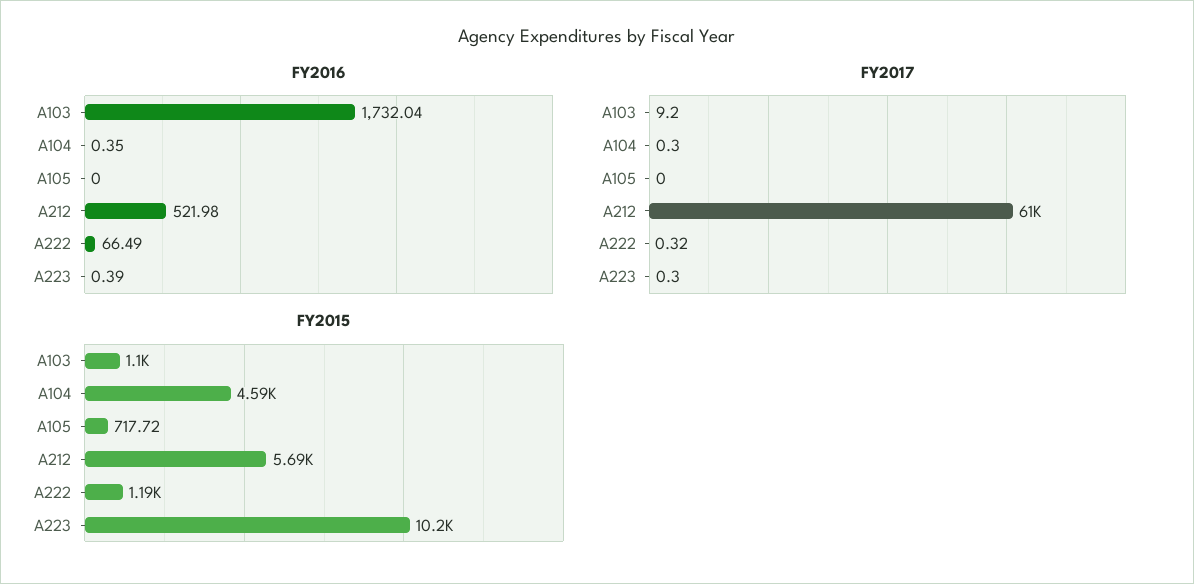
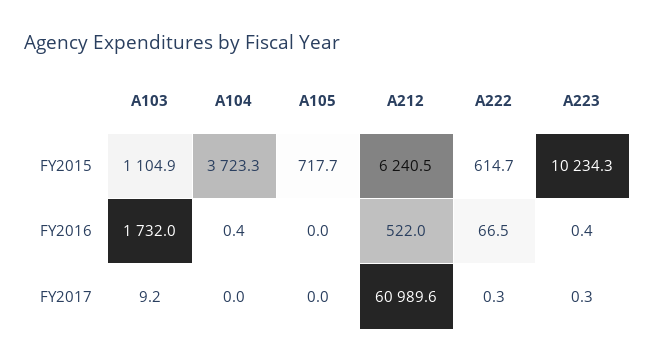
FY2017, A104: 0.3 -> 0
FY2015, A104: 4590 -> 3723.3
FY2015, A212: 5690 -> 6240.5
FY2015, A222: 1190 -> 614.7

